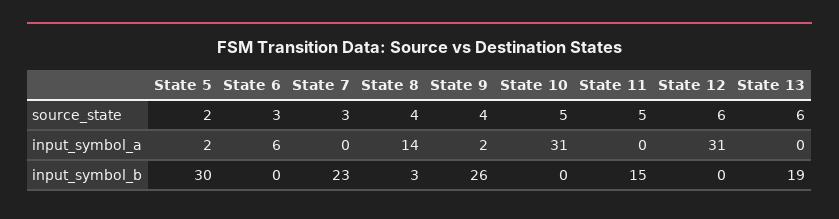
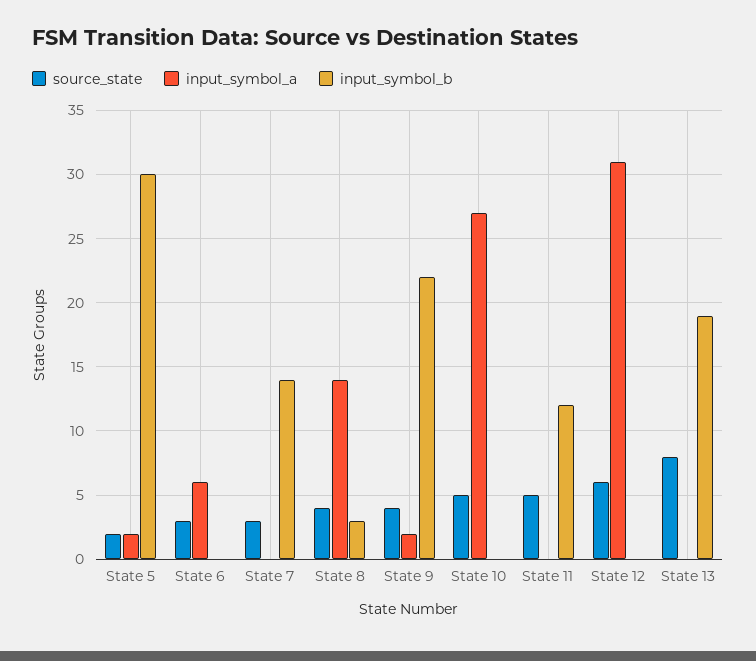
source_state, State 13: 6 -> 8
input_symbol_a, State 10: 31 -> 27
input_symbol_b, State 7: 23 -> 14
input_symbol_b, State 9: 26 -> 22
input_symbol_b, State 11: 15 -> 12

